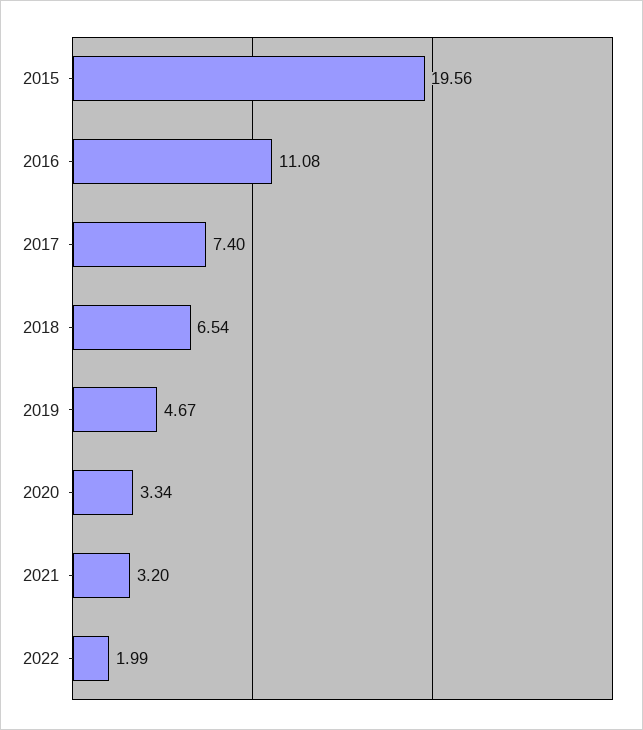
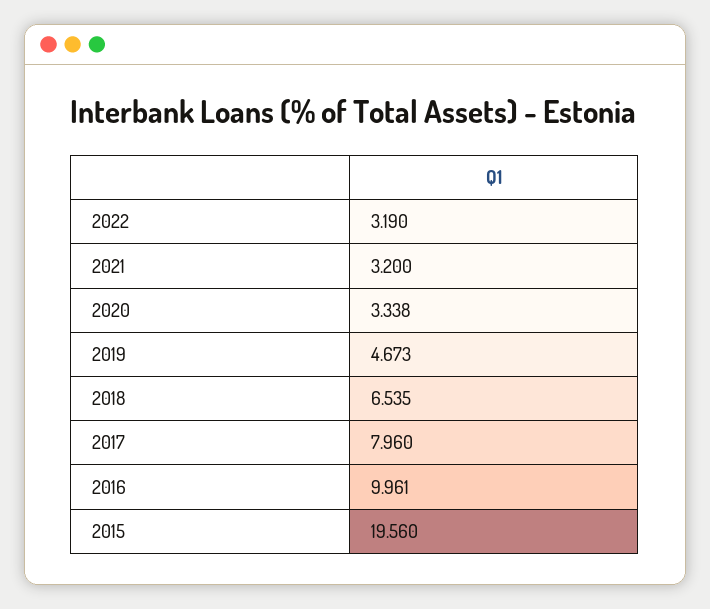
2016: 11.08 -> 9.961
2017: 7.4 -> 7.96
2022: 1.99 -> 3.19

